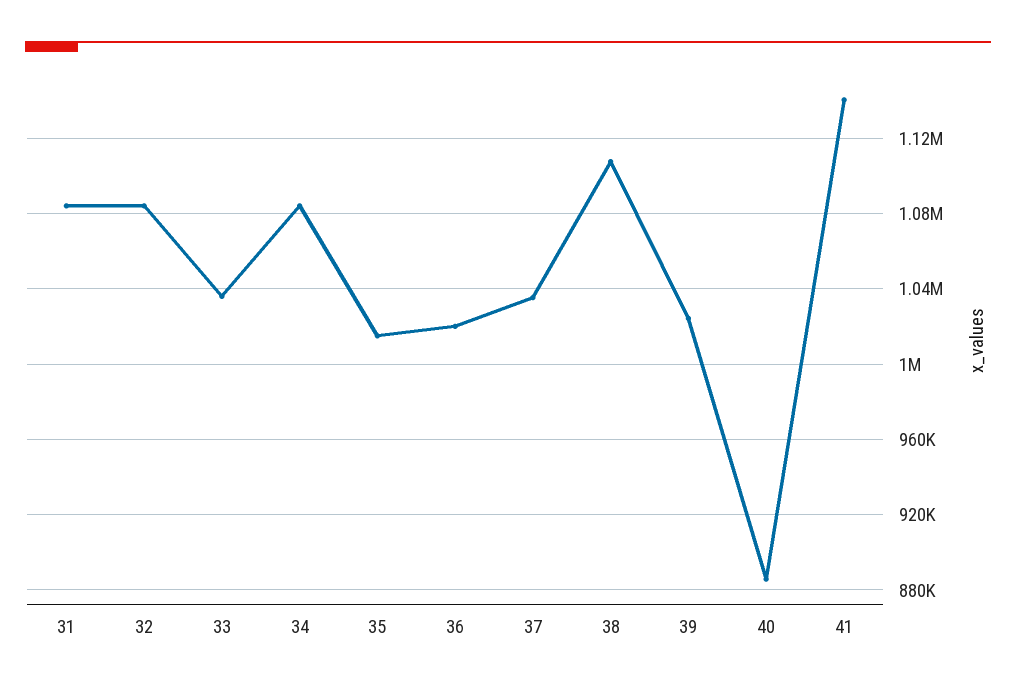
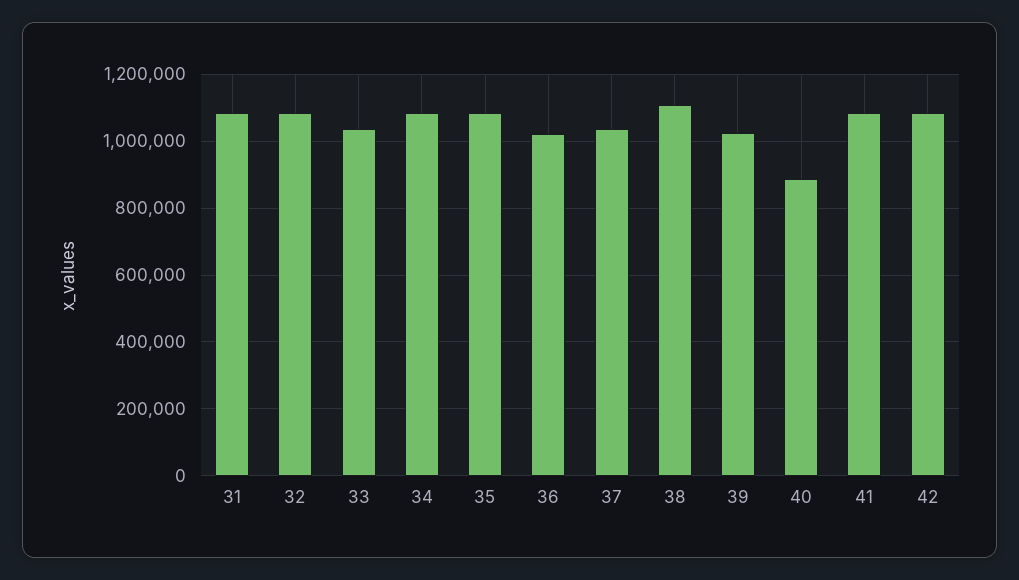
35: 1015000 -> 1080000
41: 1140000 -> 1080000
42: none -> 1080000

